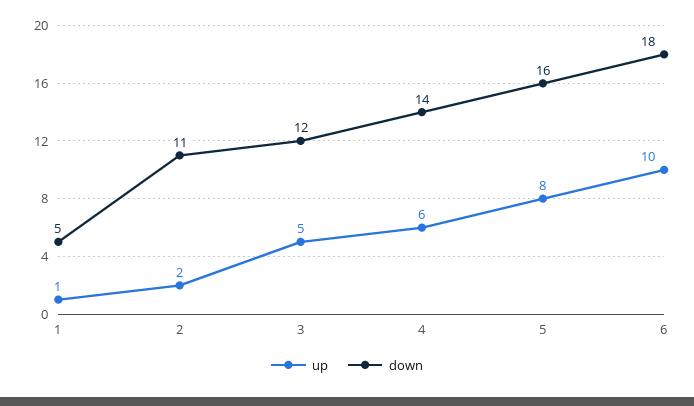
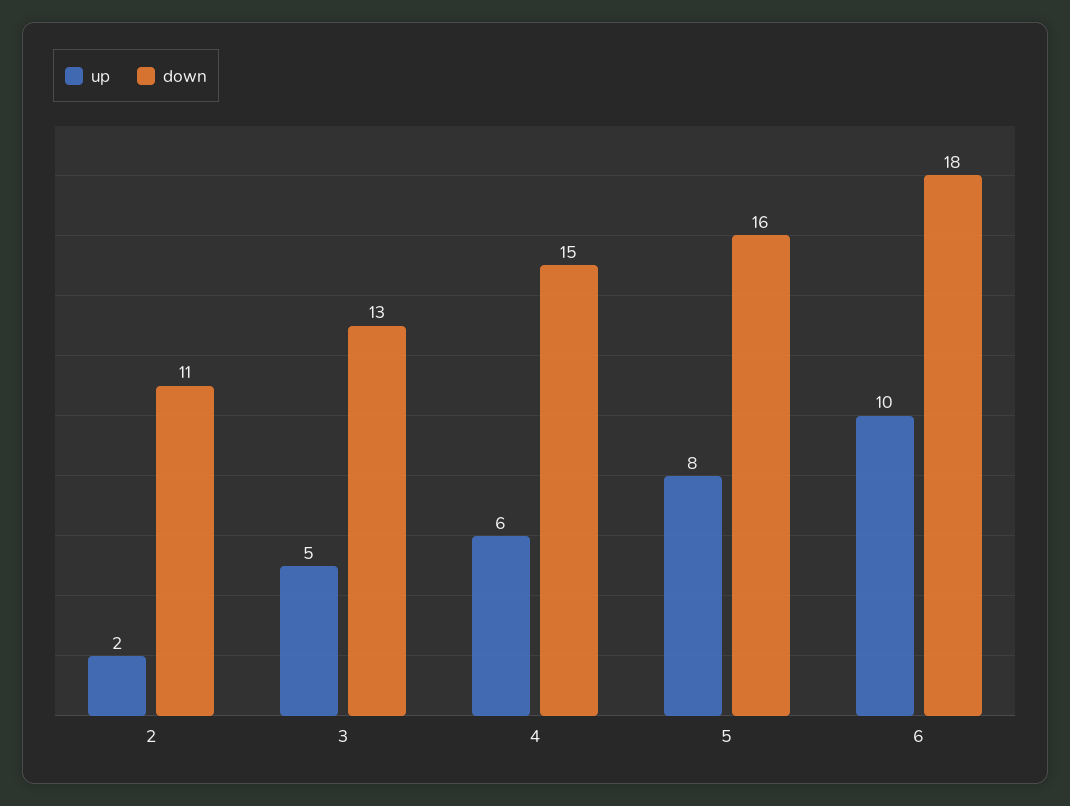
up, 1: 1 -> none
down, 1: 5 -> none
down, 3: 12 -> 13
down, 4: 14 -> 15

